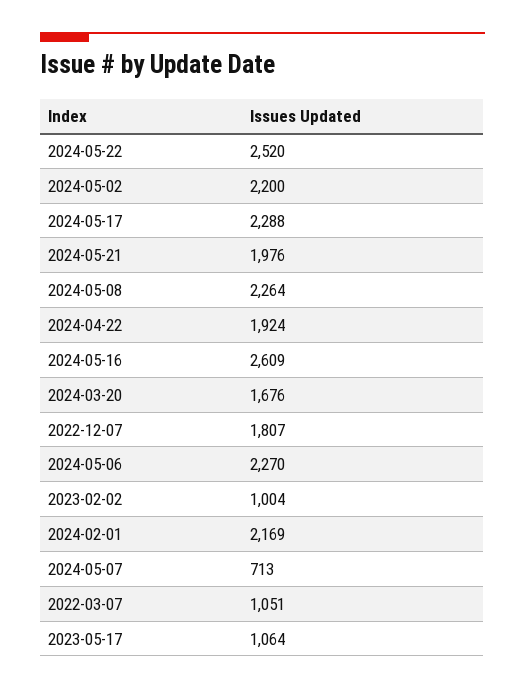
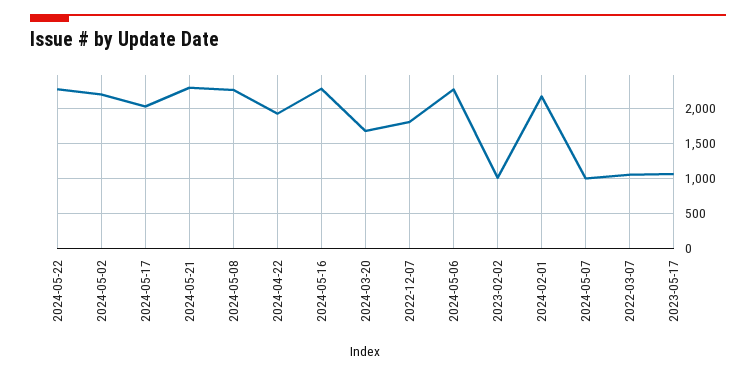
2024-05-22: 2520 -> 2300
2024-05-17: 2288 -> 2000
2024-05-21: 1976 -> 2300
2024-05-16: 2609 -> 2300
2024-05-07: 713 -> 1000

